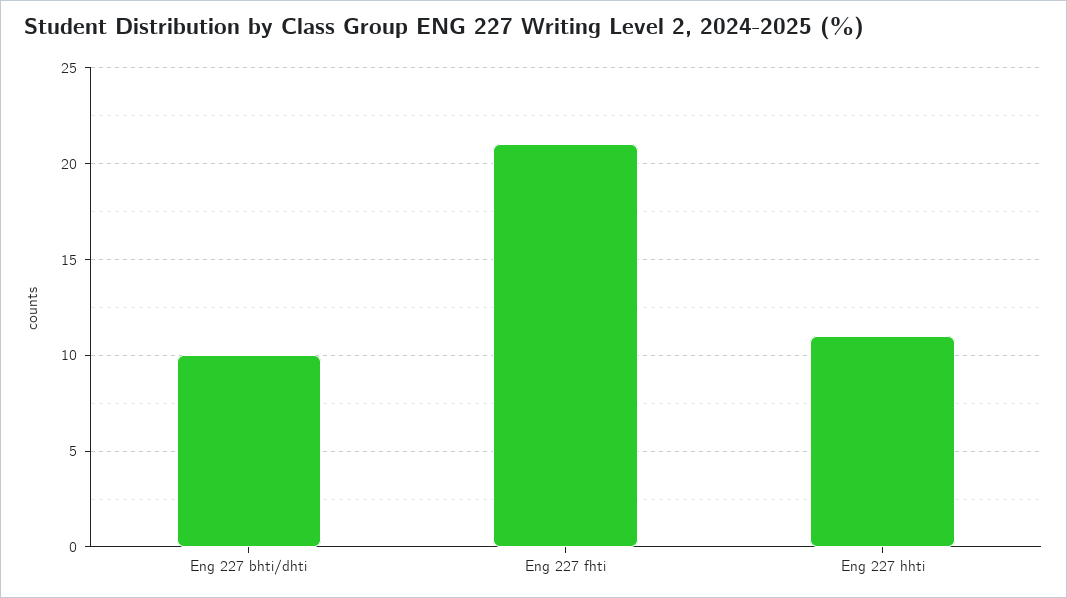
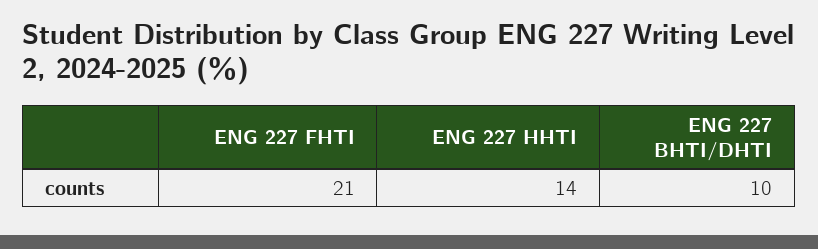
Eng 227 hhti: 11 -> 14

